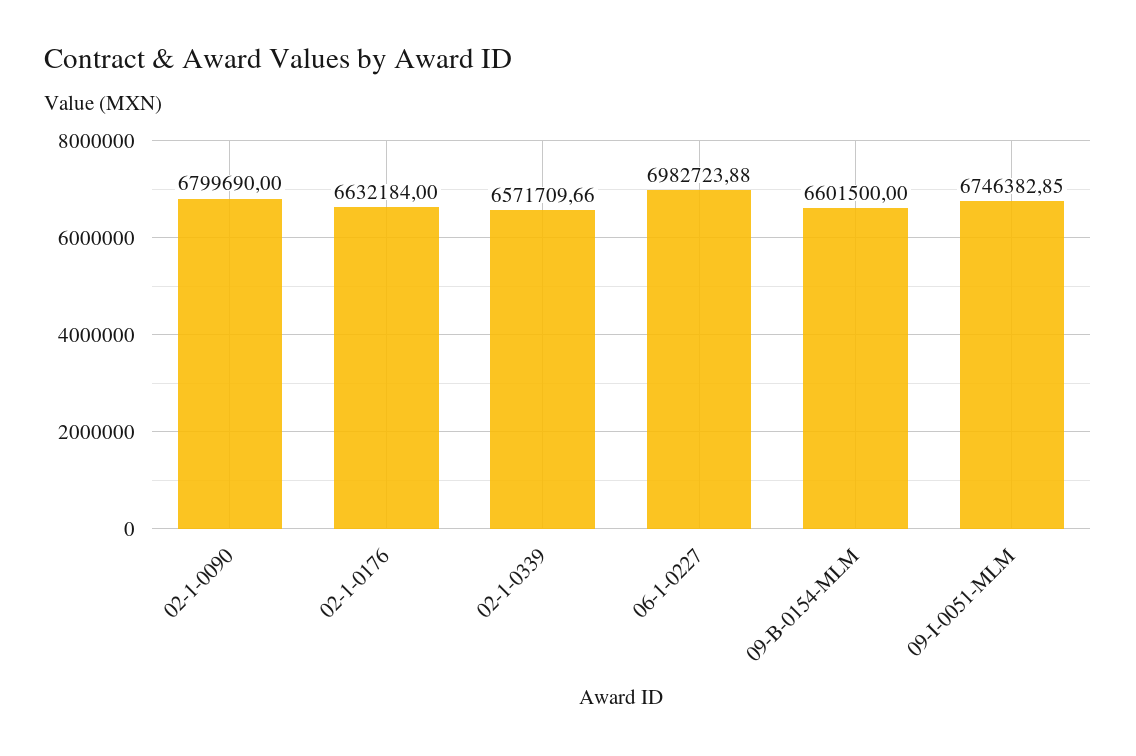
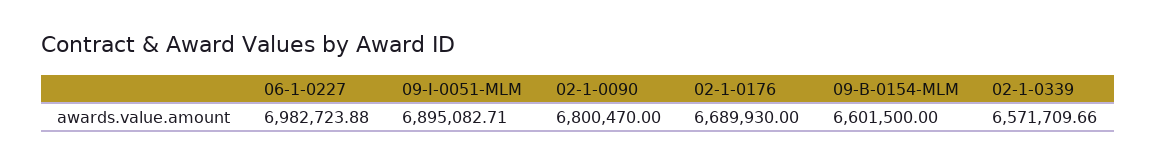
02-1-0090: 6799690 -> 6800470
02-1-0176: 6632184 -> 6689930
09-I-0051-MLM: 6746382.85 -> 6895082.71

